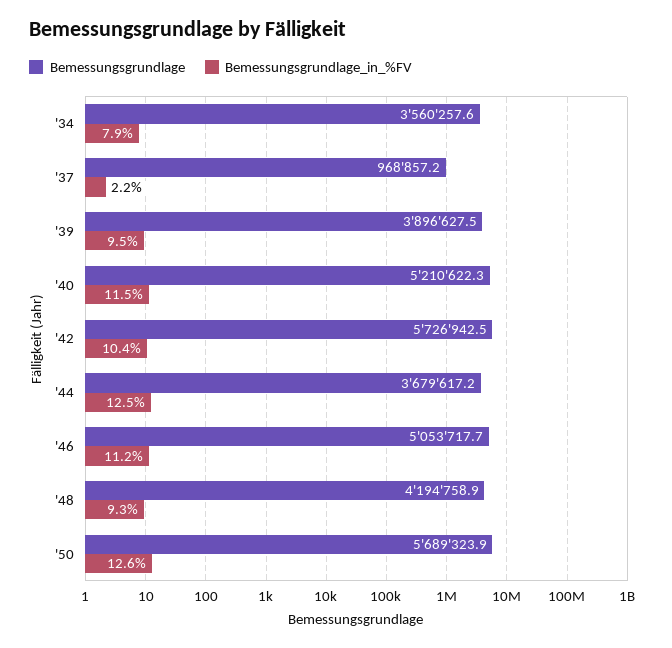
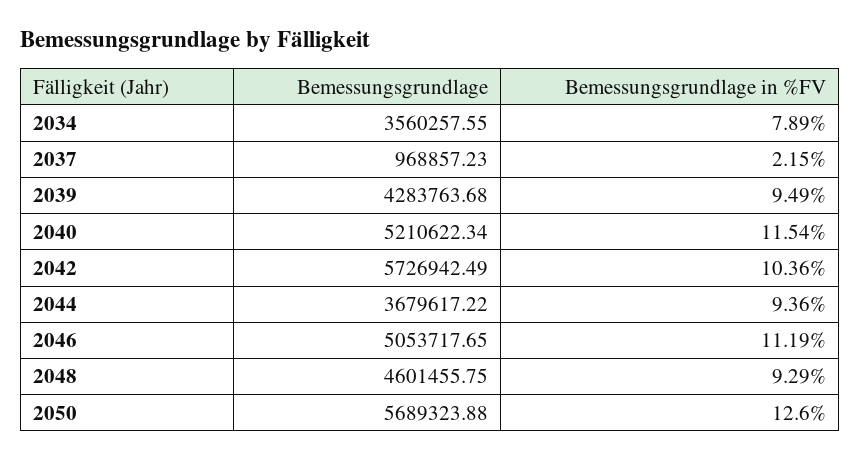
Bemessungsgrundlage, '39: 3896627.5 -> 4283763.68
Bemessungsgrundlage_in_%FV, '44: 12.5 -> 9.36
Bemessungsgrundlage, '48: 4194758.9 -> 4601455.75

